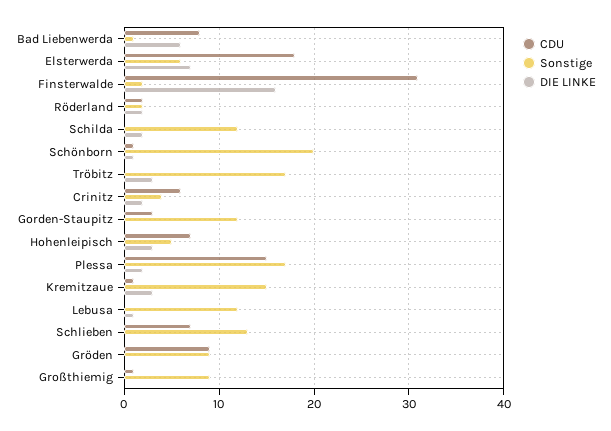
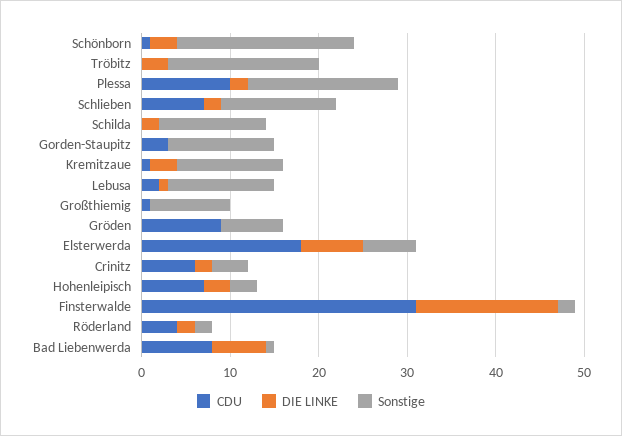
CDU, Röderland: 2 -> 4
DIE LINKE, Schönborn: 1 -> 3
Sonstige, Hohenleipisch: 5 -> 3
CDU, Plessa: 15 -> 10
Sonstige, Kremitzaue: 15 -> 12
CDU, Lebusa: 0 -> 2
DIE LINKE, Schlieben: 0 -> 2
Sonstige, Gröden: 9 -> 7

